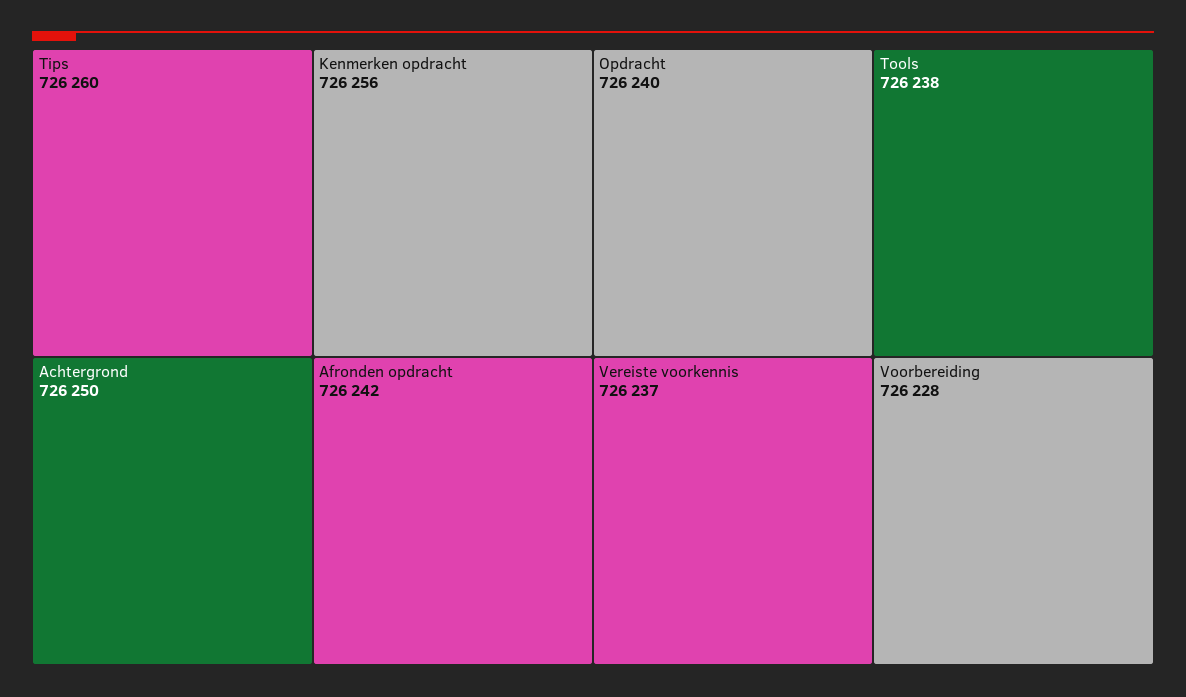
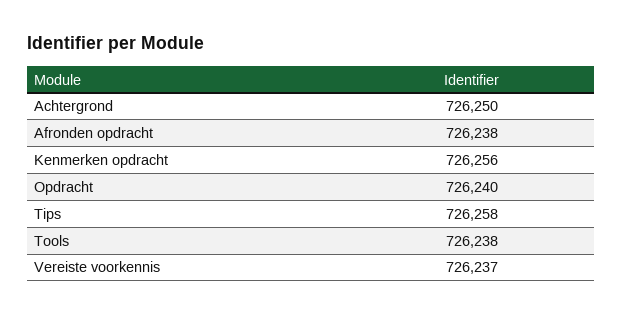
Tips: 726260 -> 726258
Afronden opdracht: 726242 -> 726238
Voorbereiding: 726228 -> none

